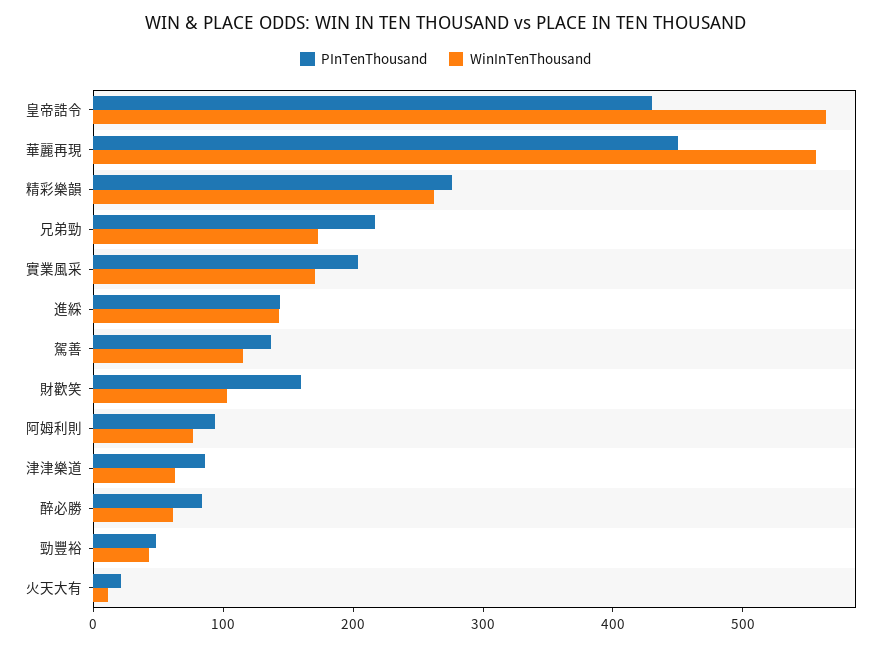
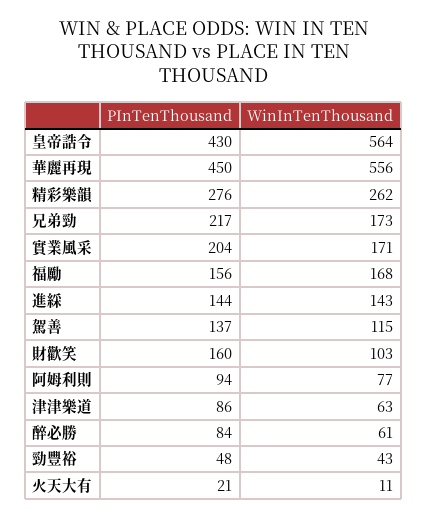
PInTenThousand, 福勵: none -> 156
WinInTenThousand, 福勵: none -> 168

